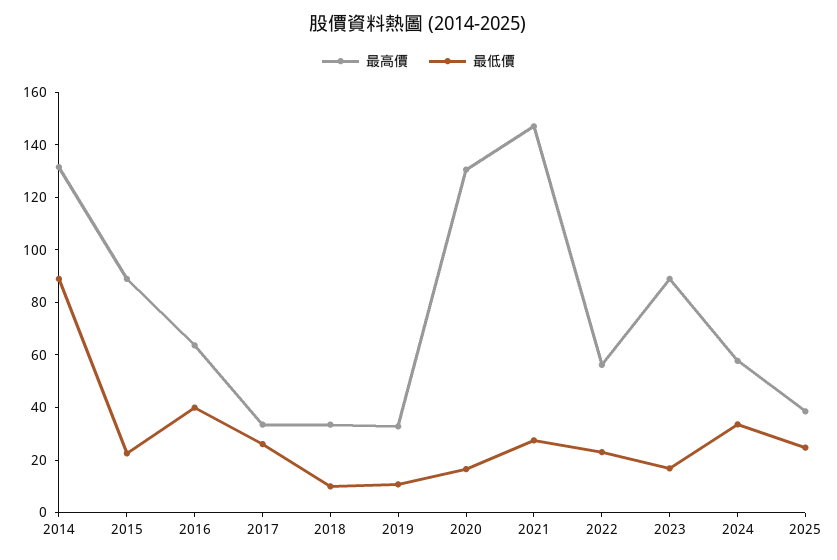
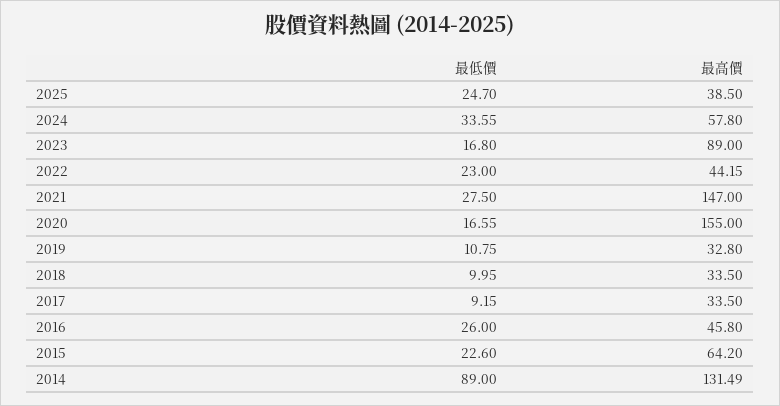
最高價, 2015: 90 -> 64.2
最高價, 2016: 65 -> 45.8
最低價, 2016: 40 -> 26
最低價, 2017: 25 -> 9.15
最高價, 2020: 130 -> 155
最高價, 2022: 55 -> 44.15

